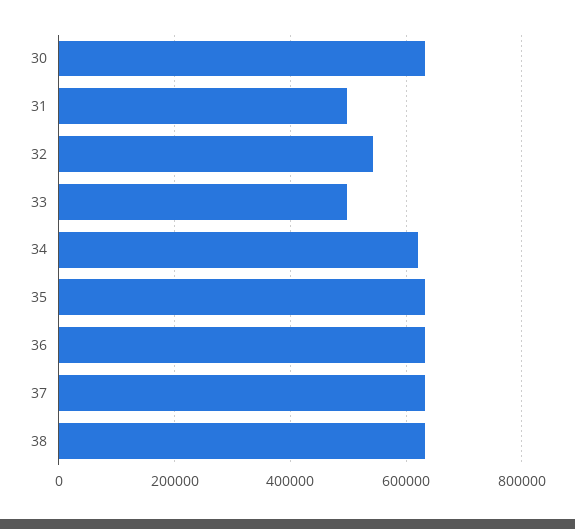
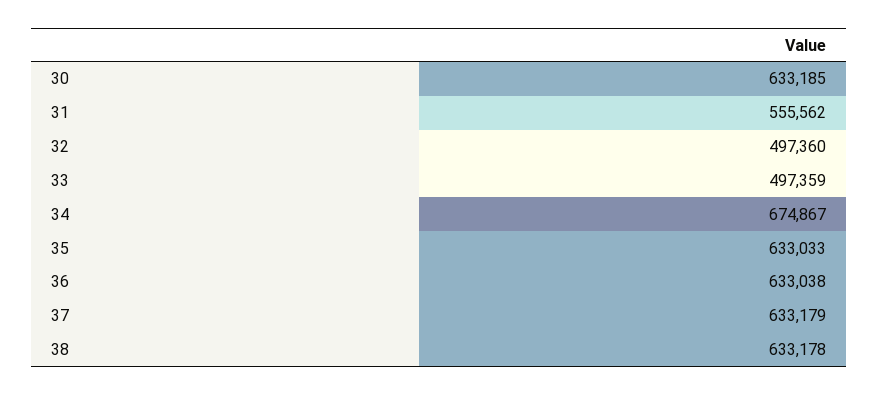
31: 500000 -> 555562
32: 540000 -> 497360
34: 620000 -> 674867

